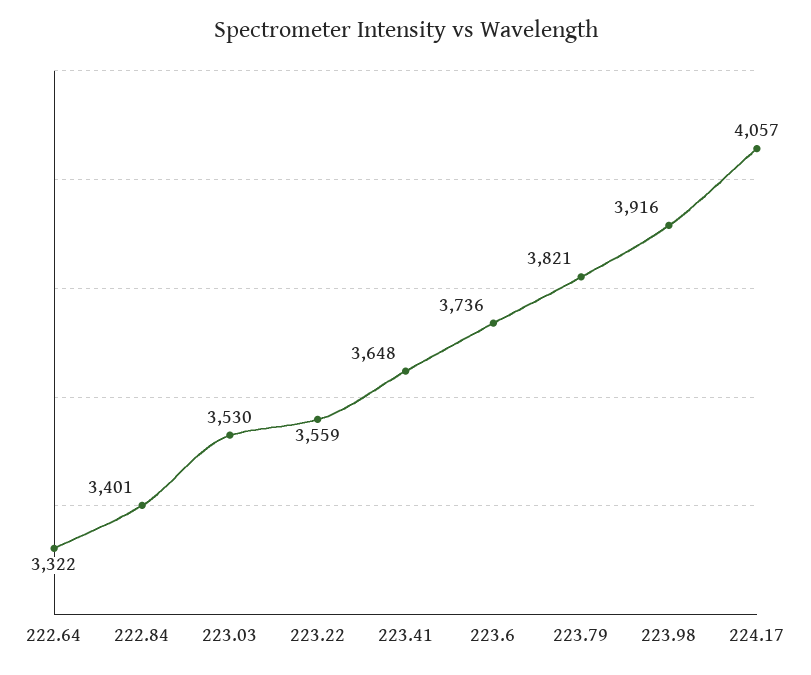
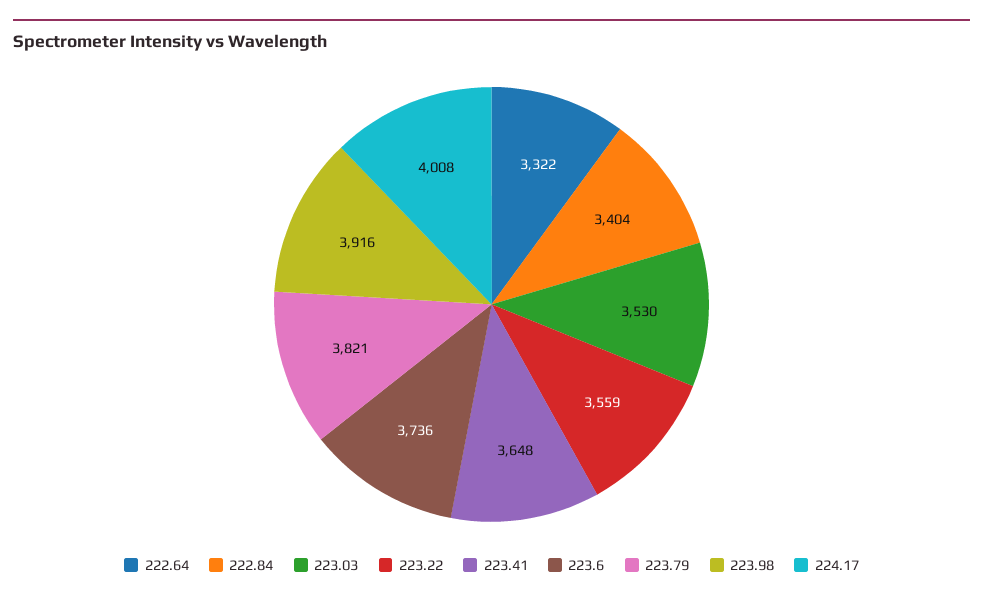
222.84: 3401 -> 3404
224.17: 4057 -> 4008

